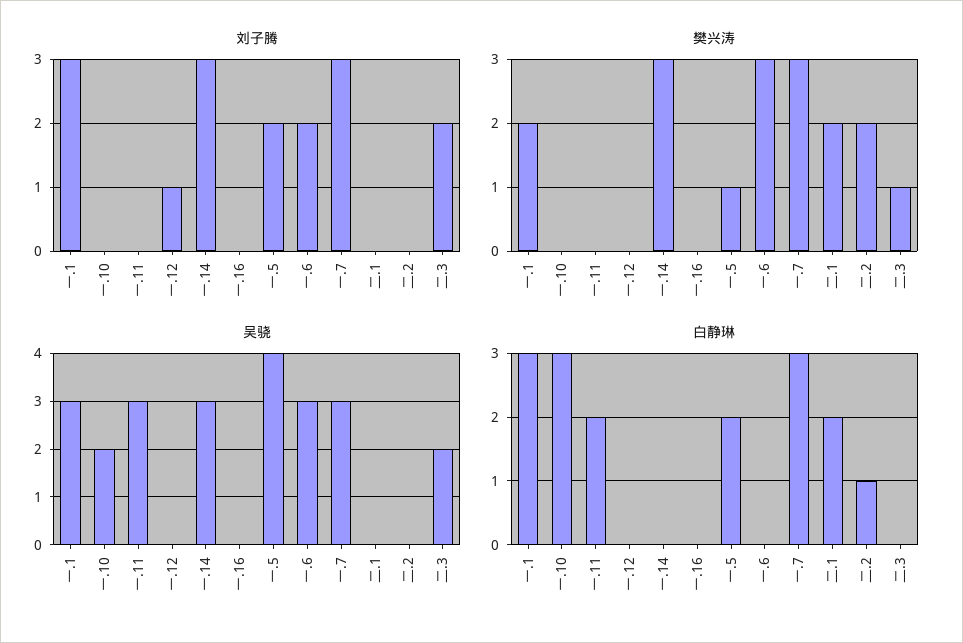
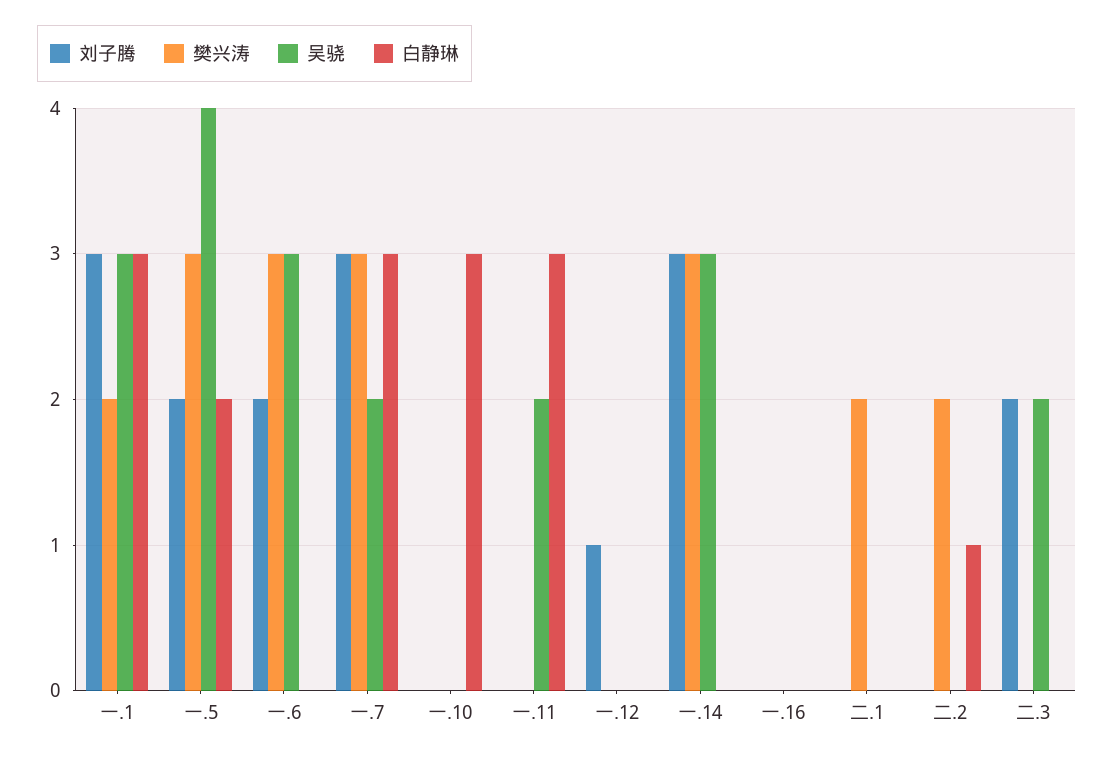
樊兴涛, 一.5: 1 -> 3
樊兴涛, 二.3: 1 -> 0
吴骁, 一.10: 2 -> 0
吴骁, 一.11: 3 -> 2
吴骁, 一.7: 3 -> 2
白静琳, 一.11: 2 -> 3
白静琳, 二.1: 2 -> 0

